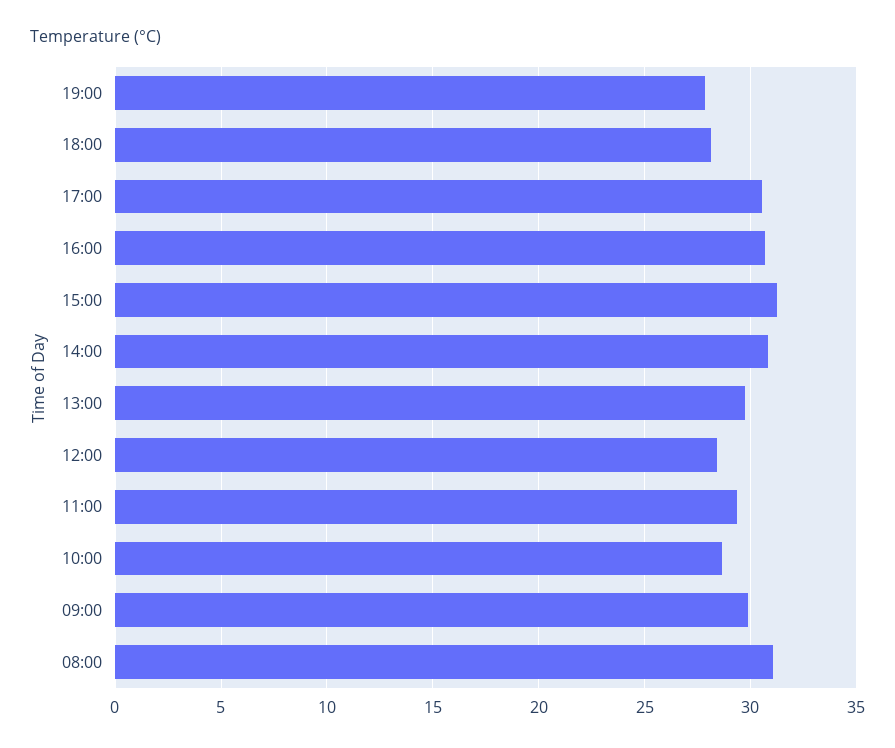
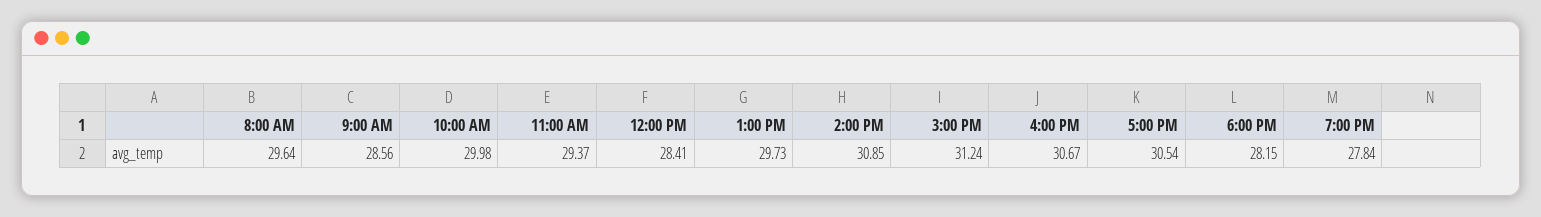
10:00: 28.5 -> 29.98
09:00: 30 -> 28.56
08:00: 31 -> 29.64

